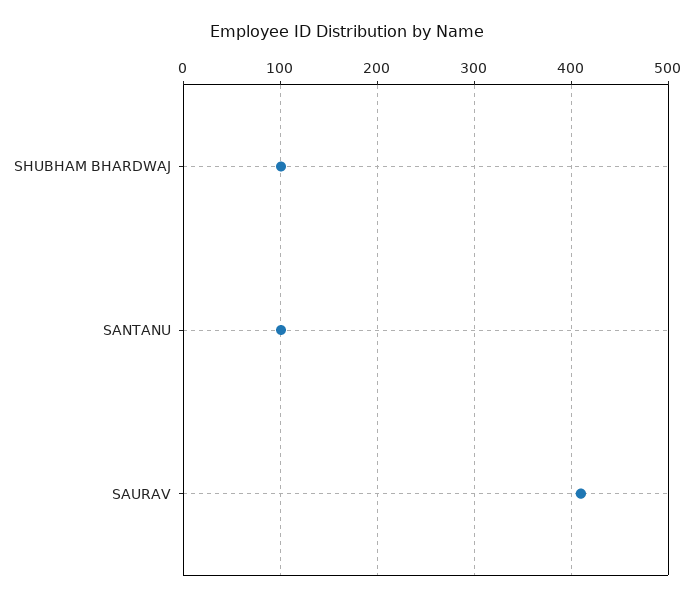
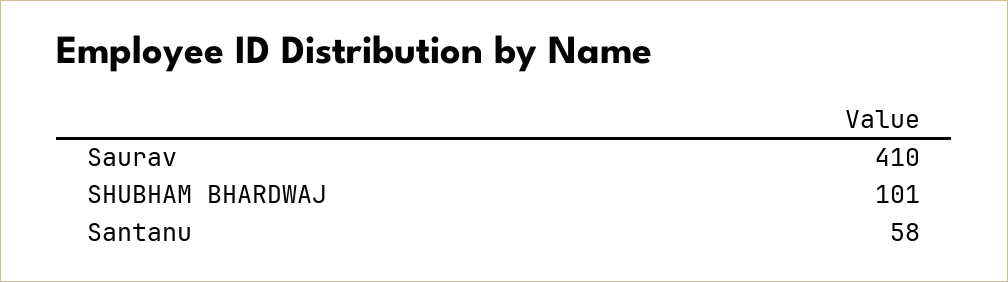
SANTANU: 100 -> 58

